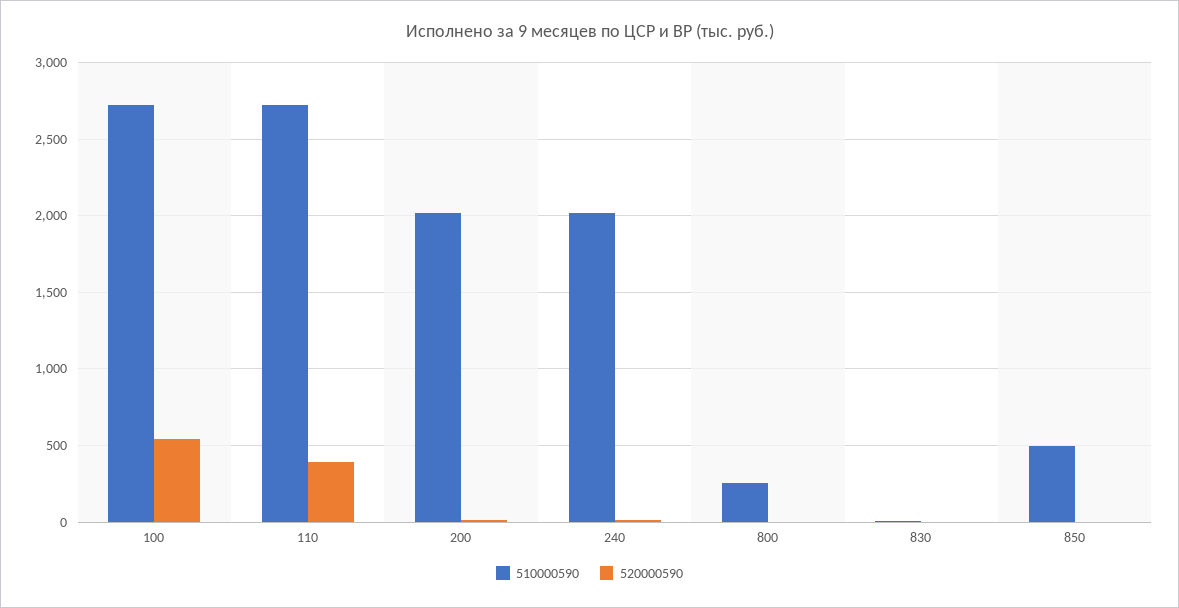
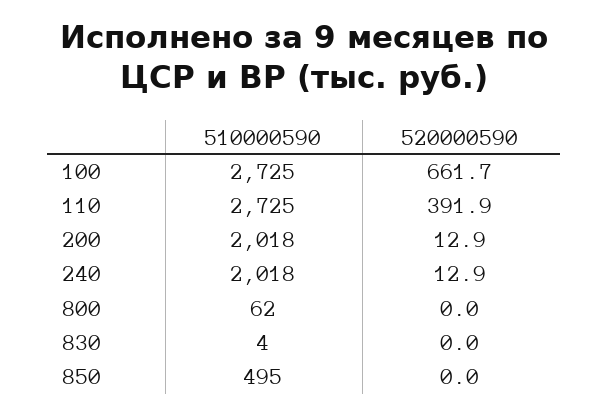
520000590, 100: 550 -> 661.7
510000590, 800: 250 -> 62

